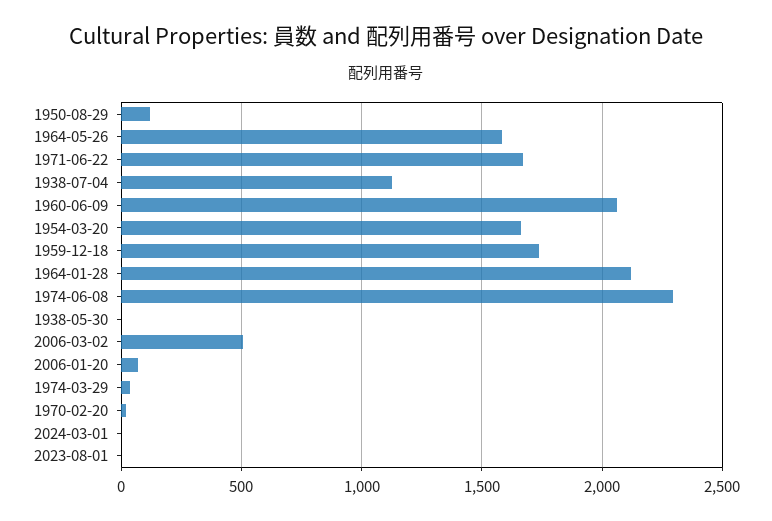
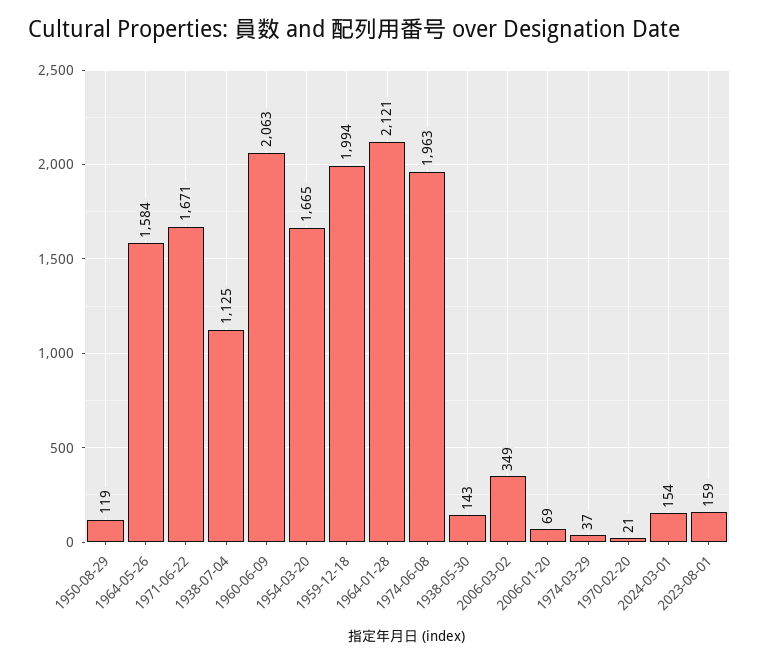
1959-12-18: 1750 -> 1994
1974-06-08: 2300 -> 1963
1938-05-30: 0 -> 143
2006-03-02: 500 -> 349
2024-03-01: 0 -> 154
2023-08-01: 0 -> 159

